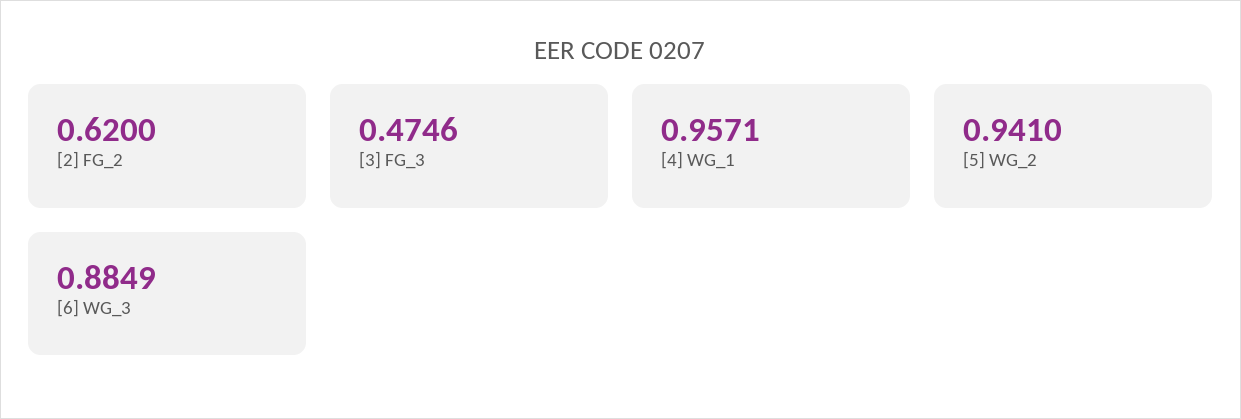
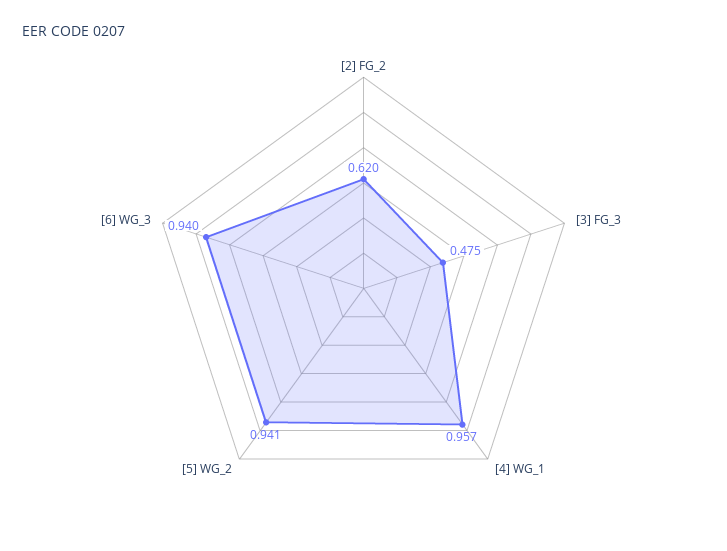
[6] WG_3: 0.8849 -> 0.94

